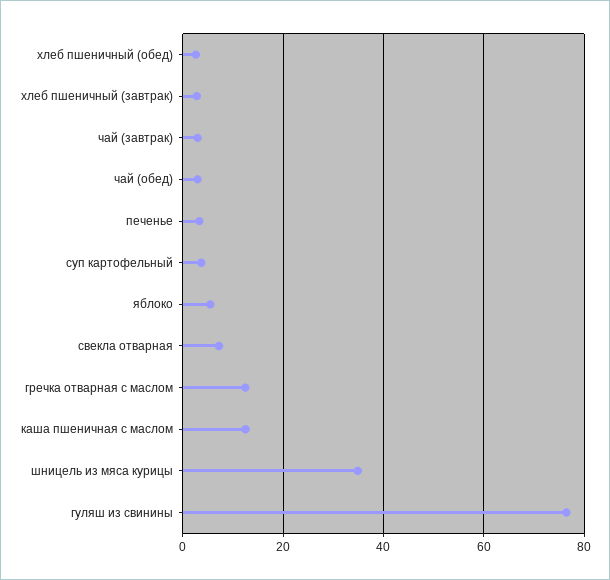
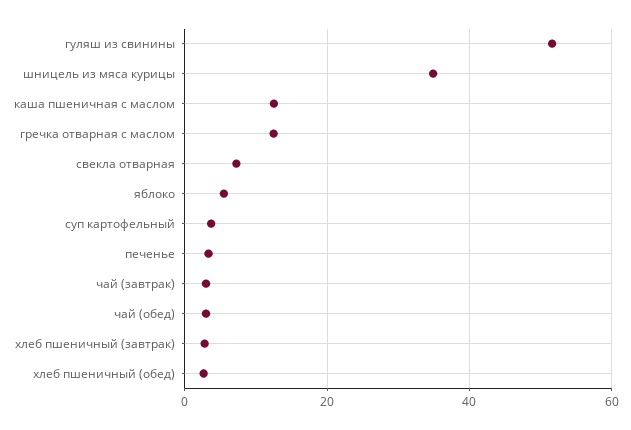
гуляш из свинины: 76 -> 52

